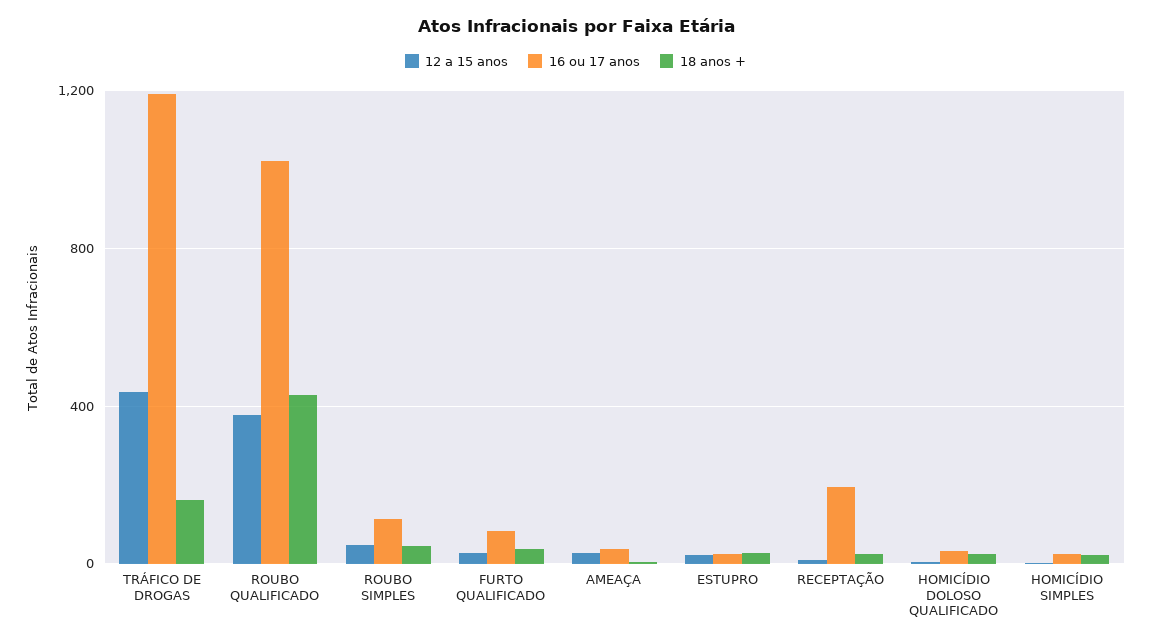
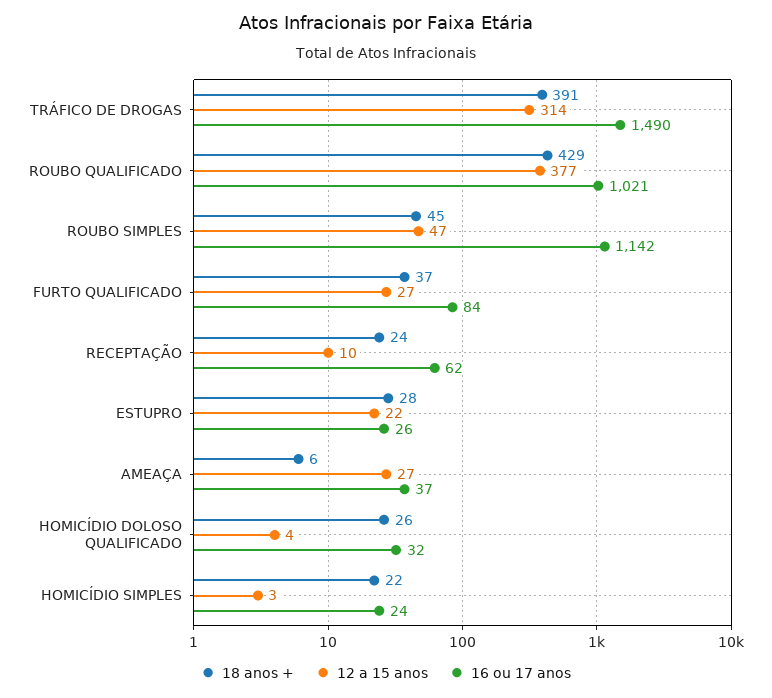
12 a 15 anos, TRÁFICO DE DROGAS: 450 -> 314
16 ou 17 anos, TRÁFICO DE DROGAS: 1200 -> 1490
18 anos +, TRÁFICO DE DROGAS: 150 -> 391
16 ou 17 anos, ROUBO SIMPLES: 100 -> 1142
16 ou 17 anos, RECEPTAÇÃO: 200 -> 62

